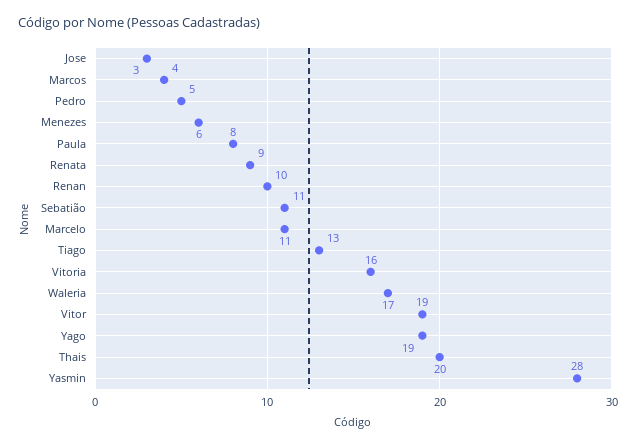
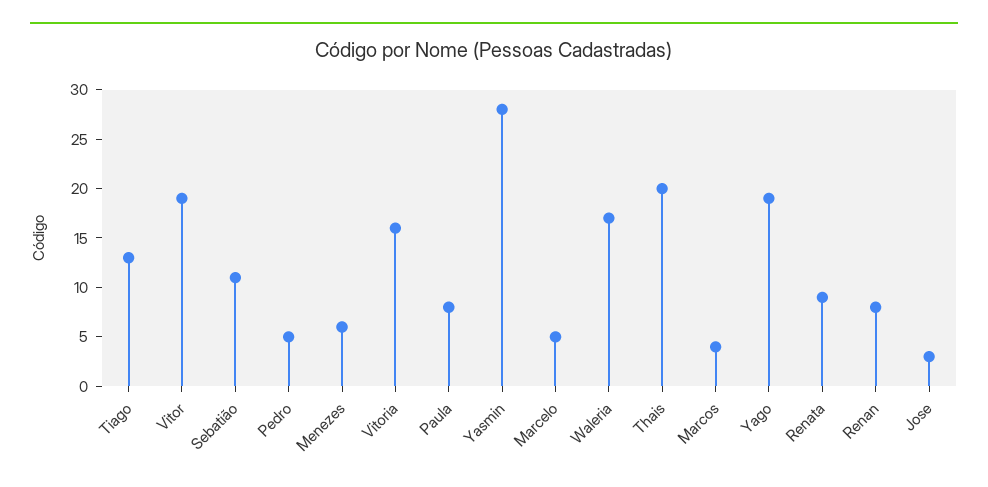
Renan: 10 -> 8
Marcelo: 11 -> 5

